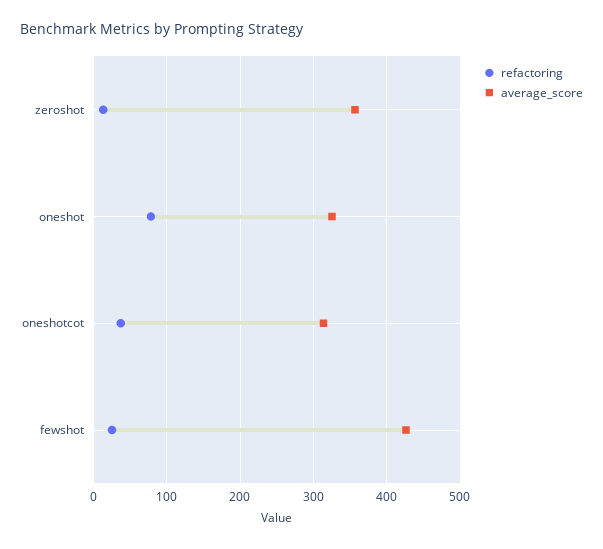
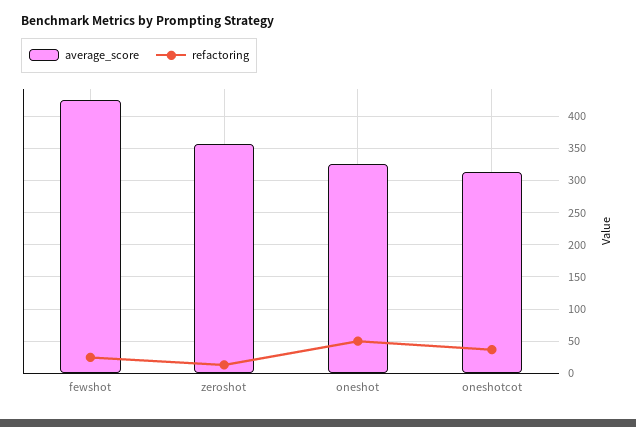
refactoring, oneshot: 80 -> 50

